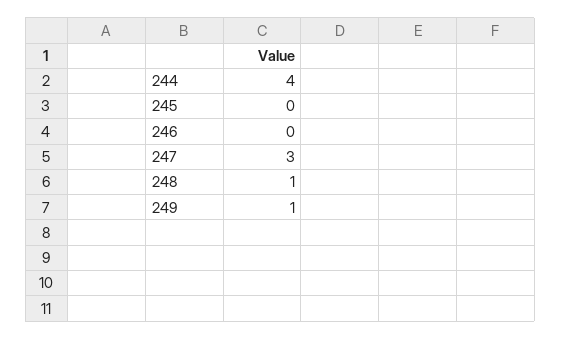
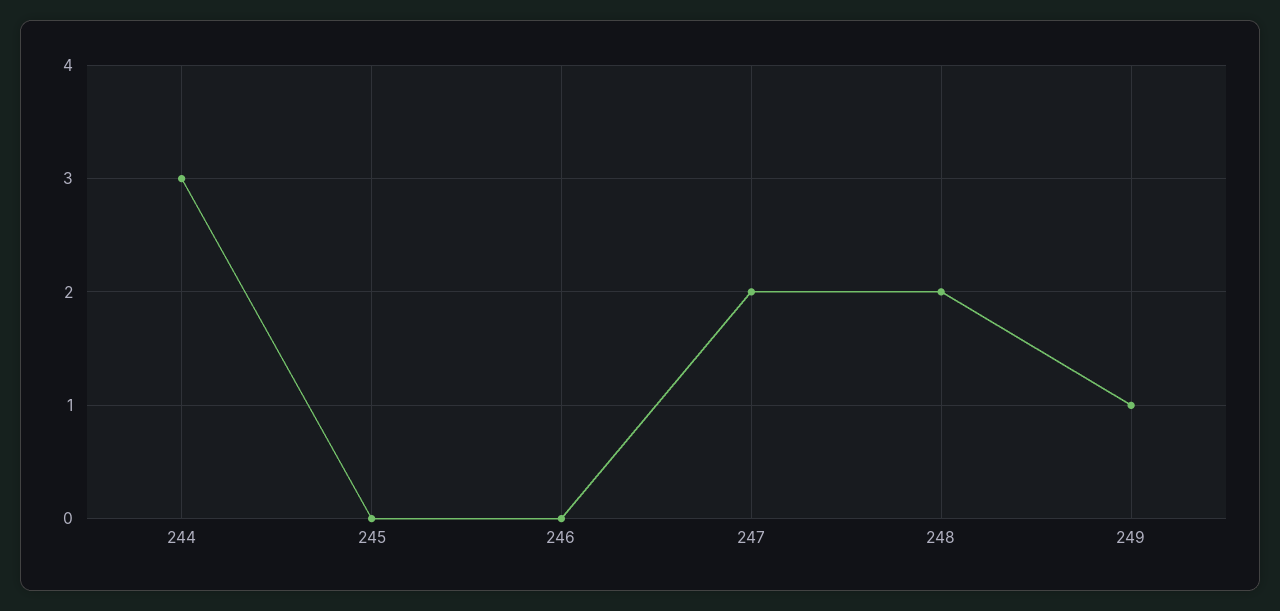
244: 4 -> 3
247: 3 -> 2
248: 1 -> 2

